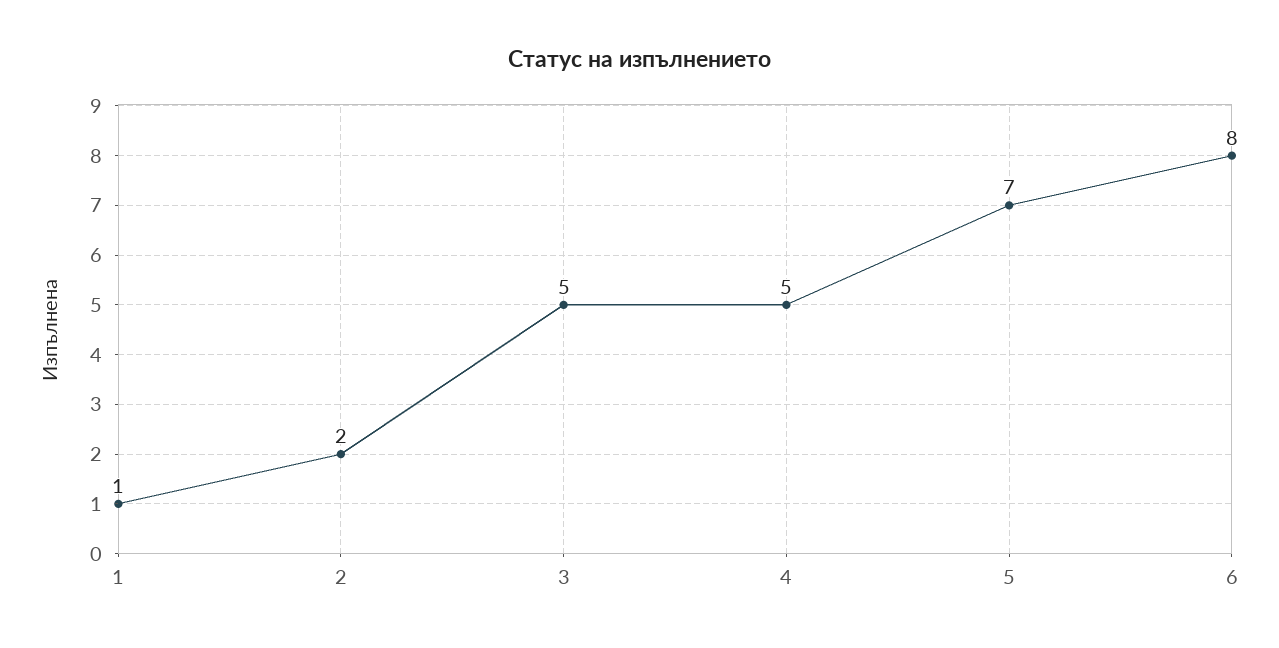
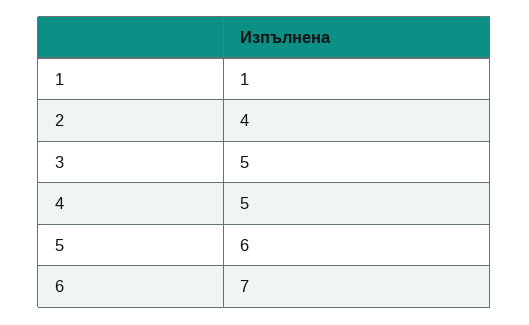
2: 2 -> 4
5: 7 -> 6
6: 8 -> 7

